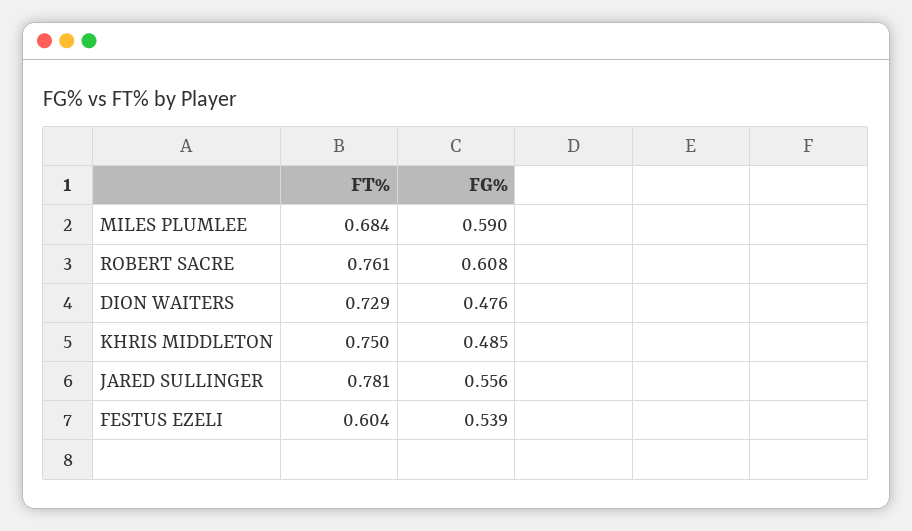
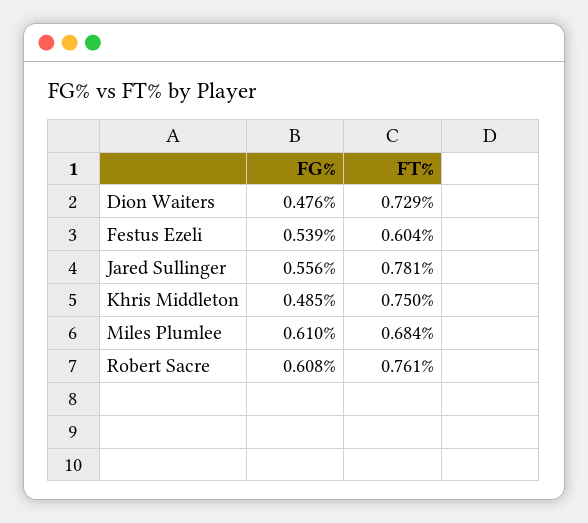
FG%, MILES PLUMLEE: 0.59 -> 0.61

